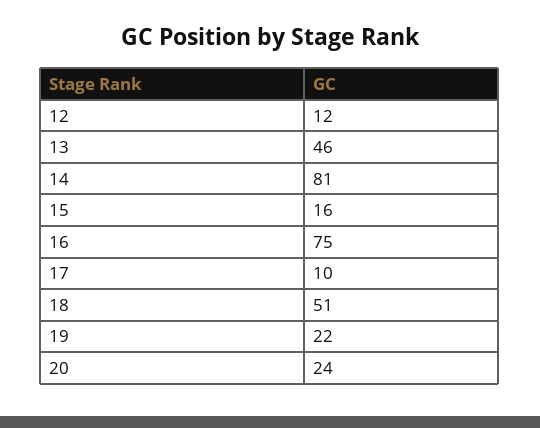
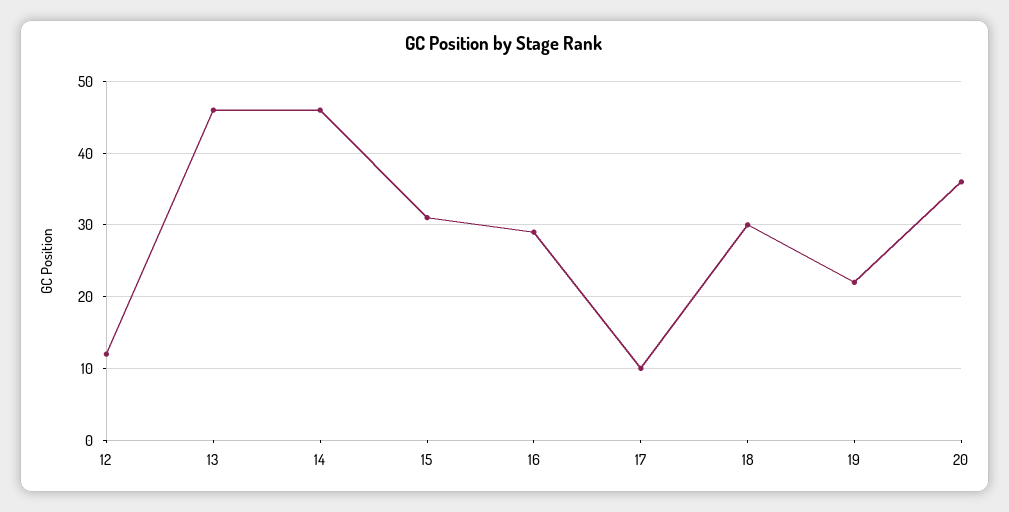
14: 81 -> 46
15: 16 -> 31
16: 75 -> 29
18: 51 -> 30
20: 24 -> 36

